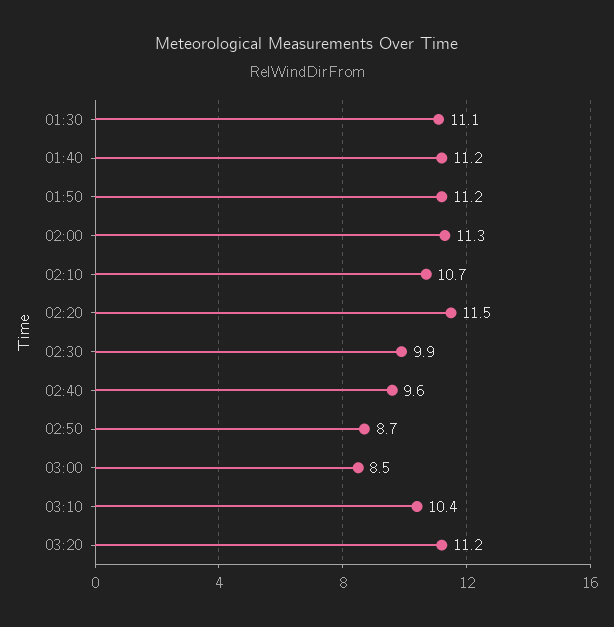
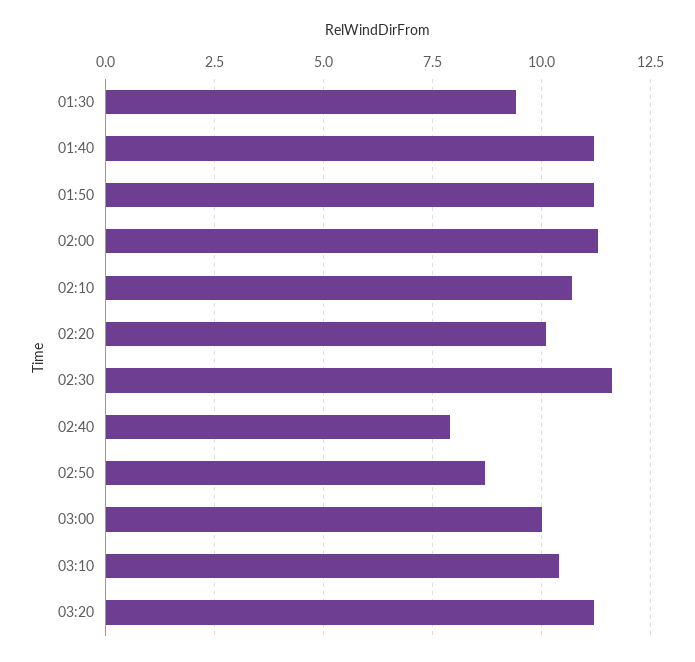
01:30: 11.1 -> 9.5
02:20: 11.5 -> 10
02:30: 9.9 -> 11.5
02:40: 9.6 -> 8
03:00: 8.5 -> 10

